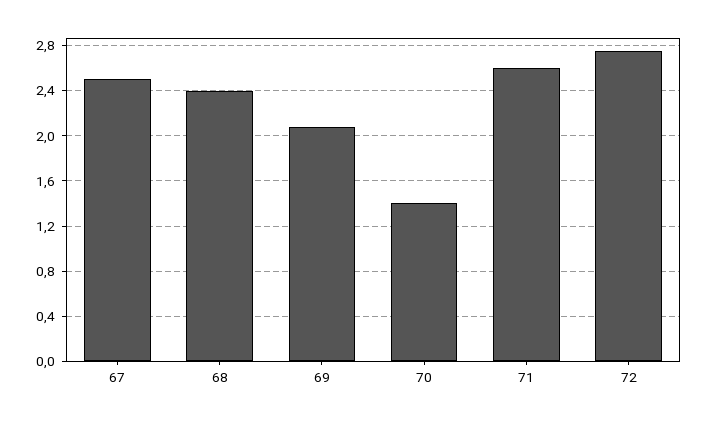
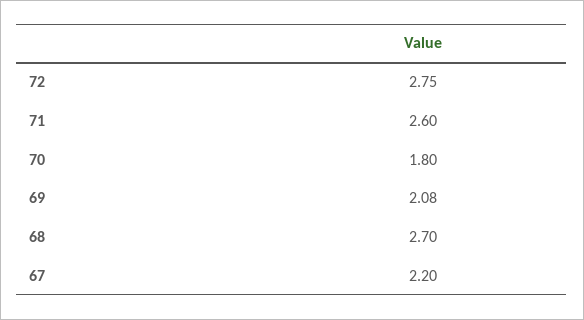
67: 2.5 -> 2.2
68: 2.4 -> 2.7
70: 1.4 -> 1.8

